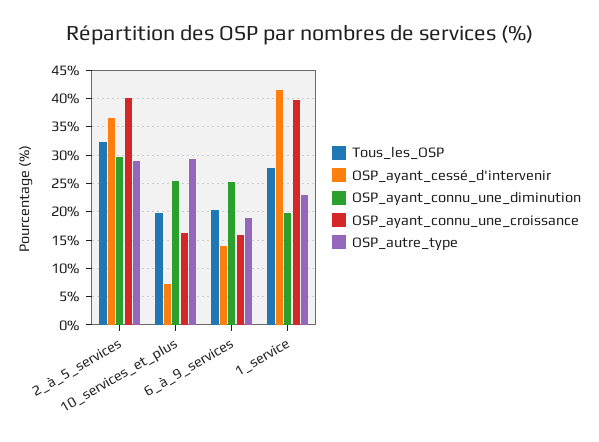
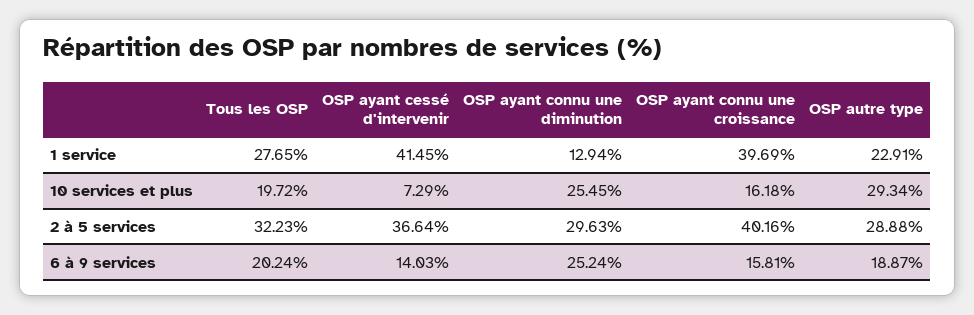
OSP_ayant_connu_une_diminution, 1_service: 20 -> 12.94

